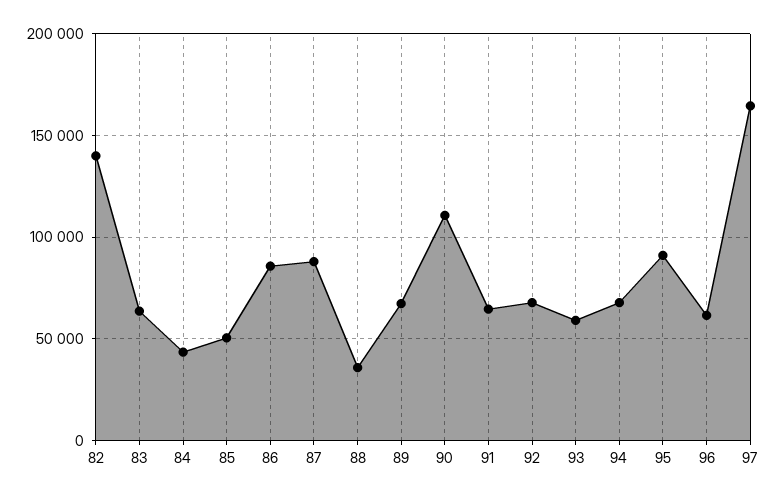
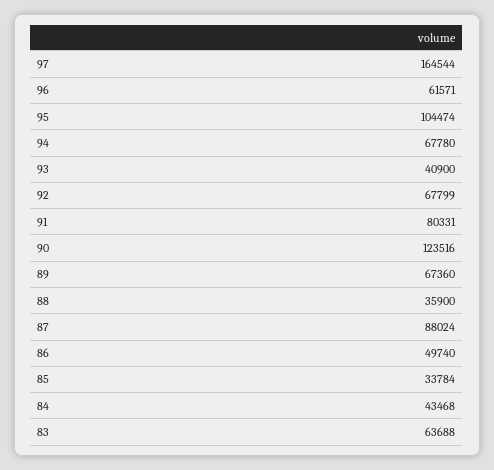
82: 140000 -> none
85: 50000 -> 33784
86: 85000 -> 49740
90: 110000 -> 123516
91: 65000 -> 80331
93: 60000 -> 40900
95: 90000 -> 104474

